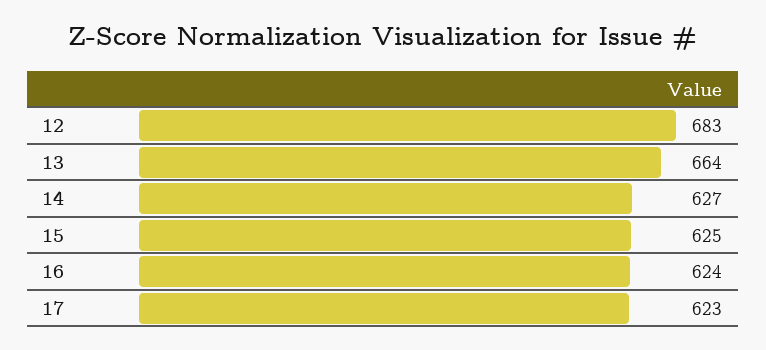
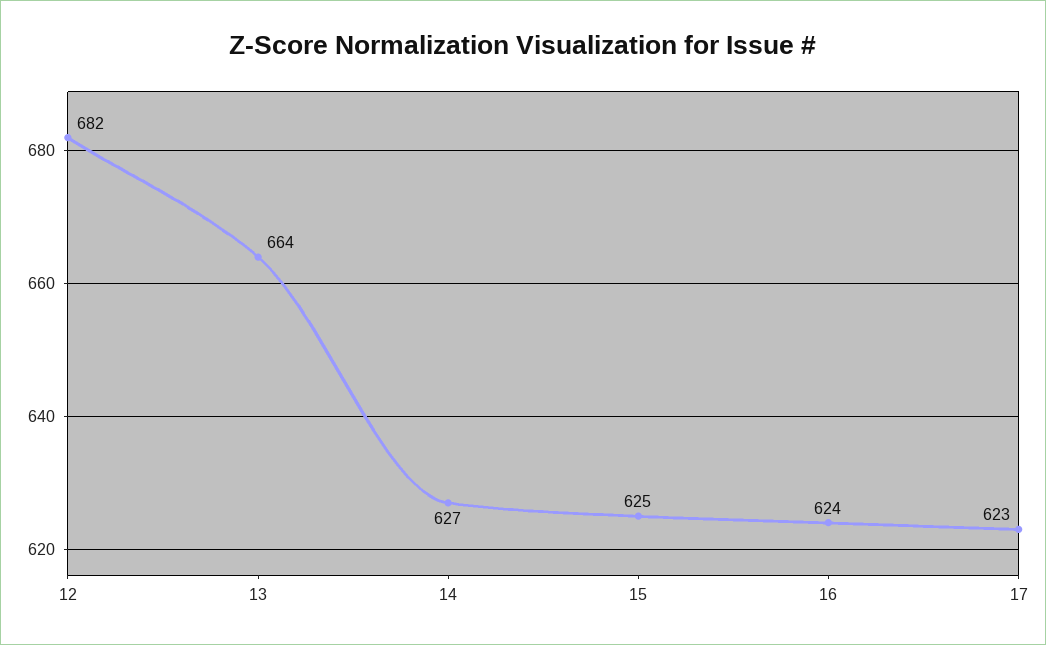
12: 683 -> 682

